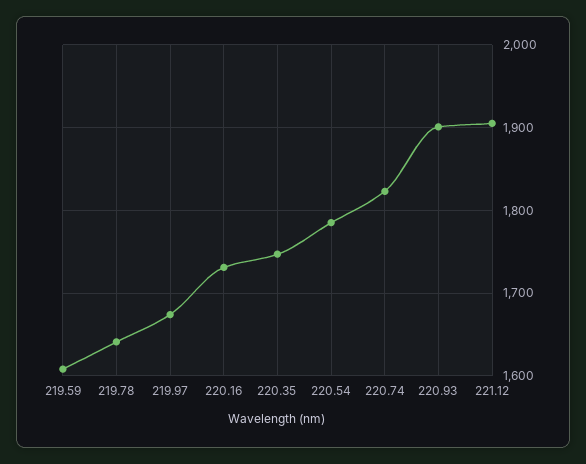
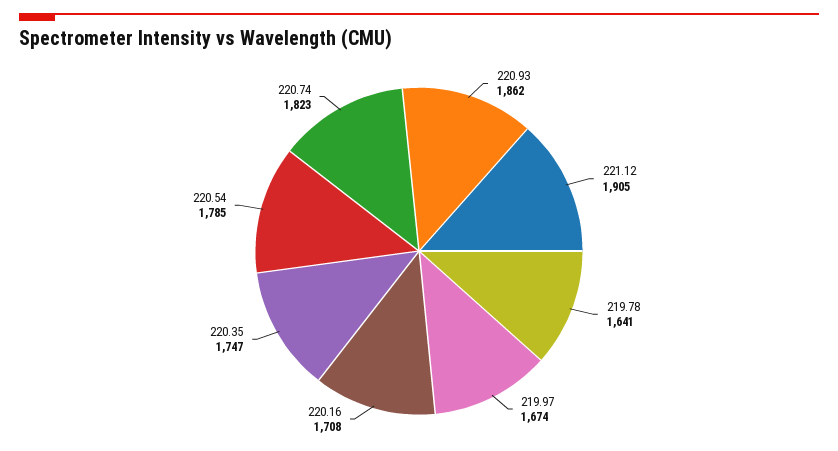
219.59: 1610 -> none
220.16: 1730 -> 1708
220.93: 1900 -> 1862

